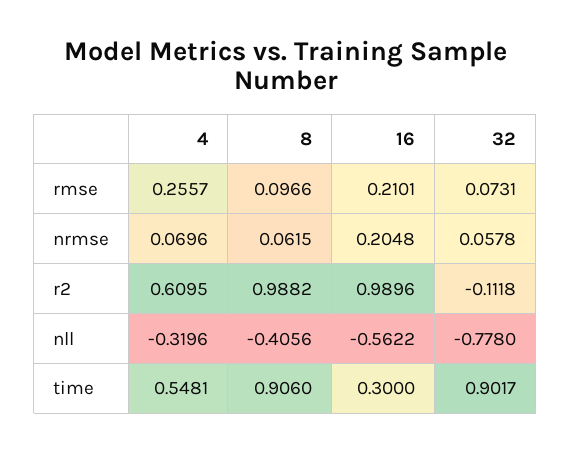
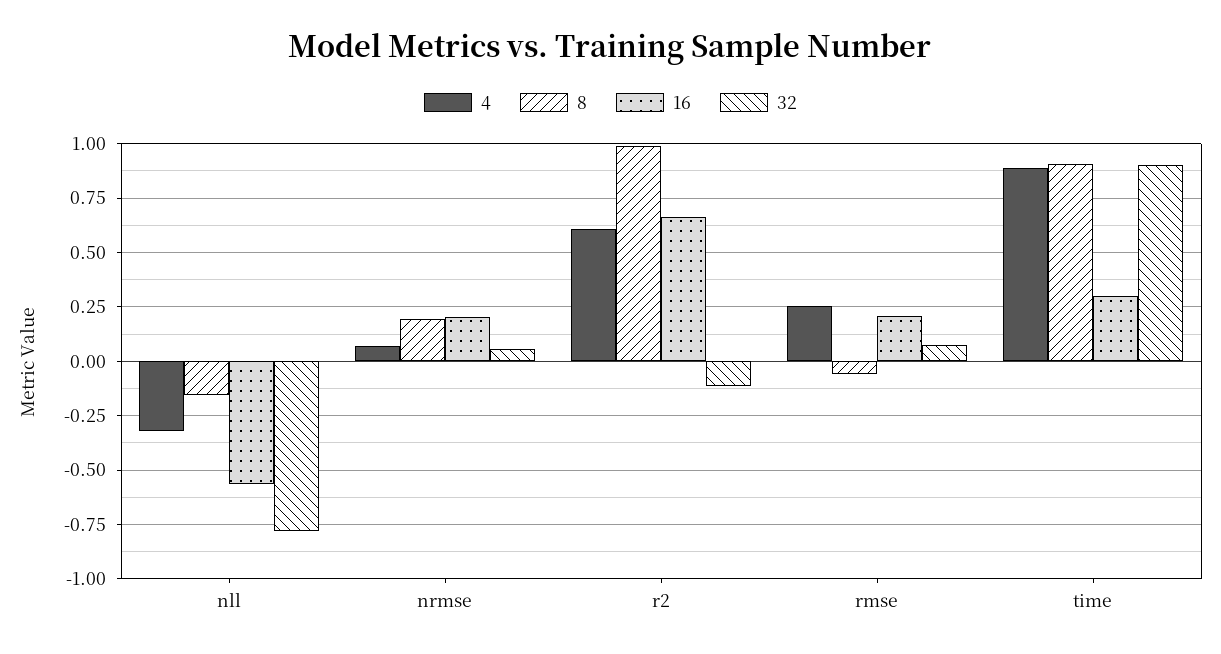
8, rmse: 0.0966 -> -0.05
8, nrmse: 0.0615 -> 0.2
16, r2: 0.9896 -> 0.65
8, nll: -0.4056 -> -0.15
4, time: 0.5481 -> 0.9

